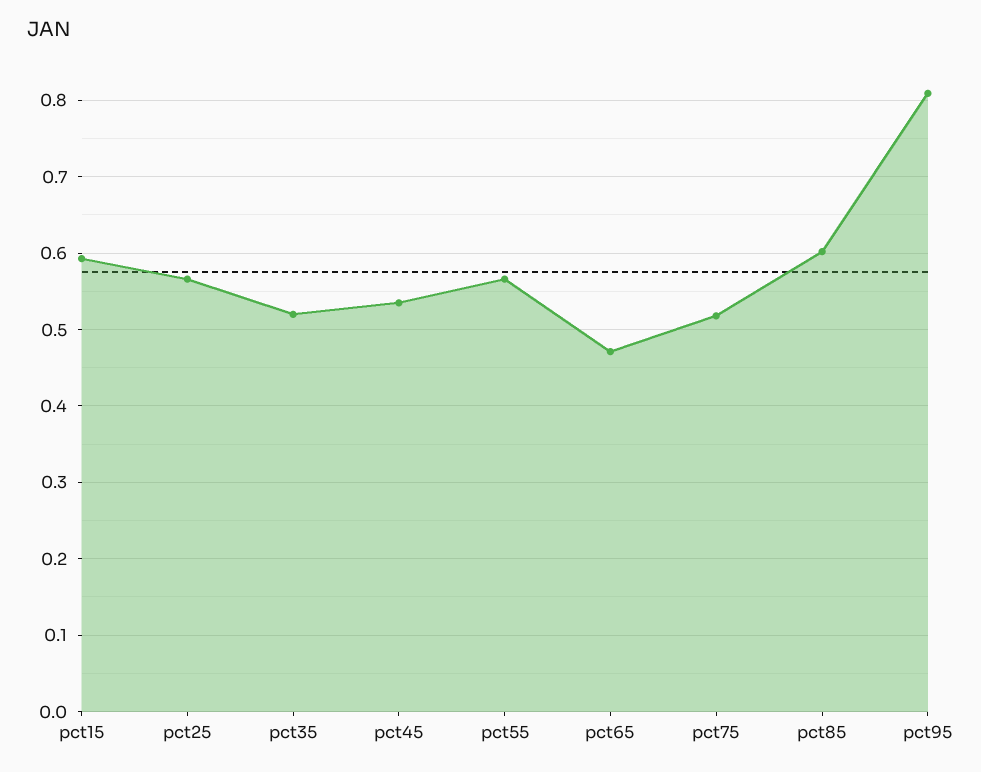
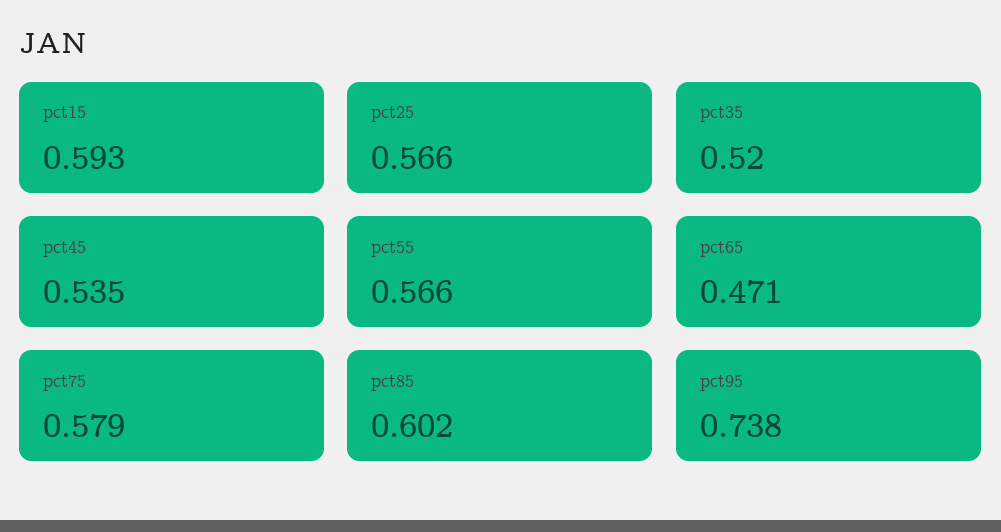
pct75: 0.52 -> 0.579
pct95: 0.81 -> 0.738

